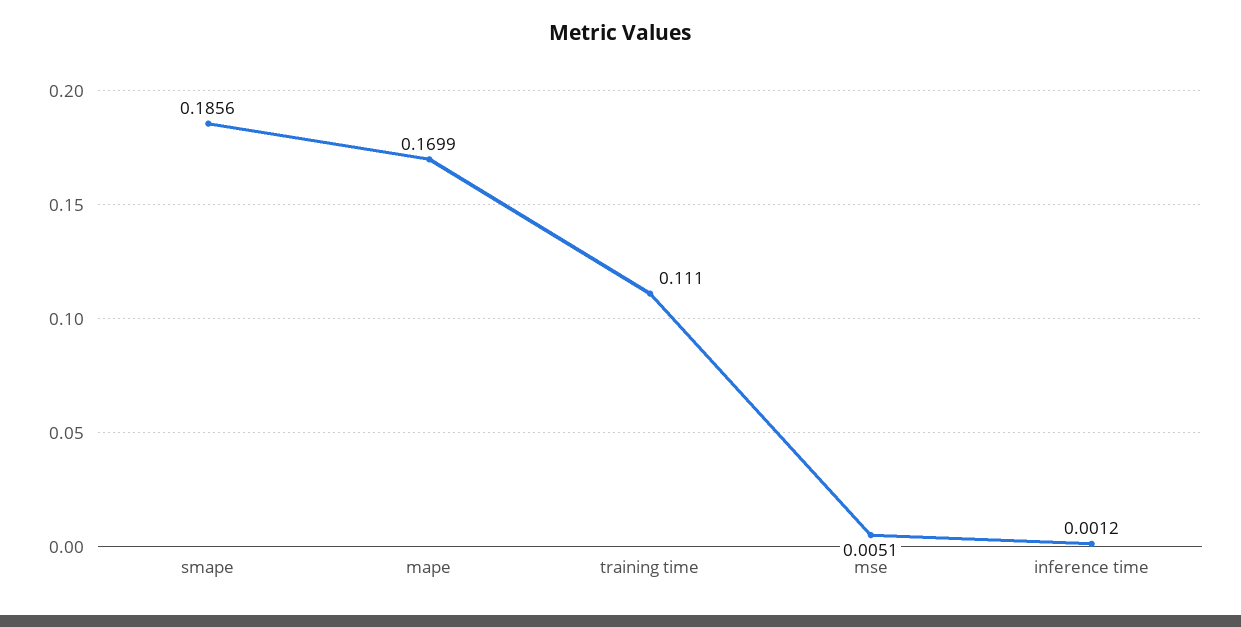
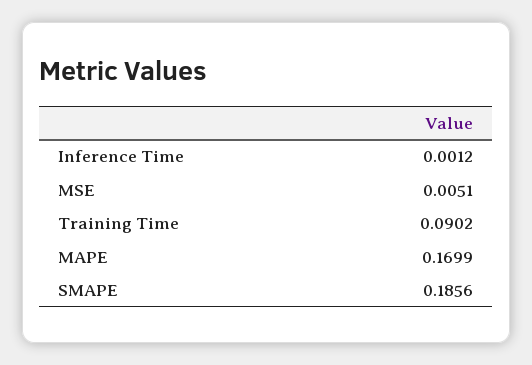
training time: 0.111 -> 0.0902

